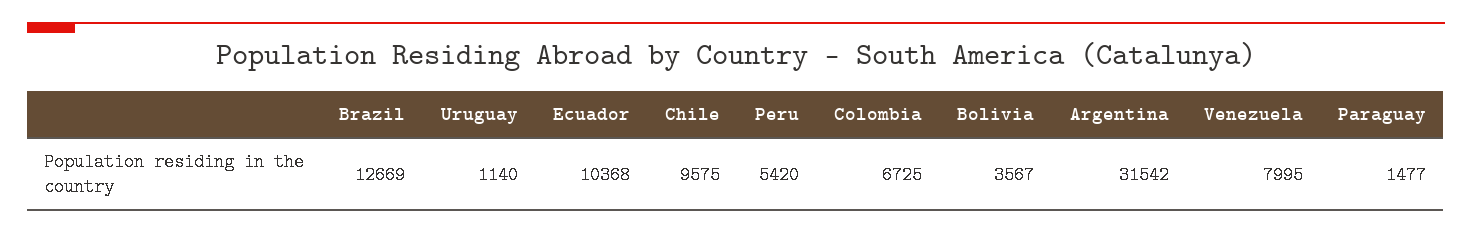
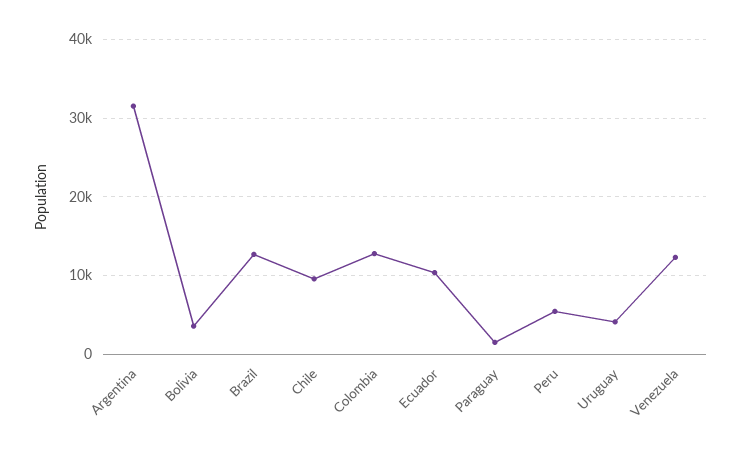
Uruguay: 1140 -> 4000
Colombia: 6725 -> 13000
Venezuela: 7995 -> 12000

